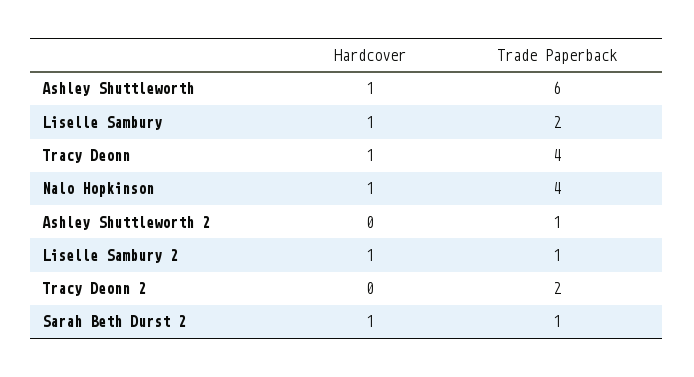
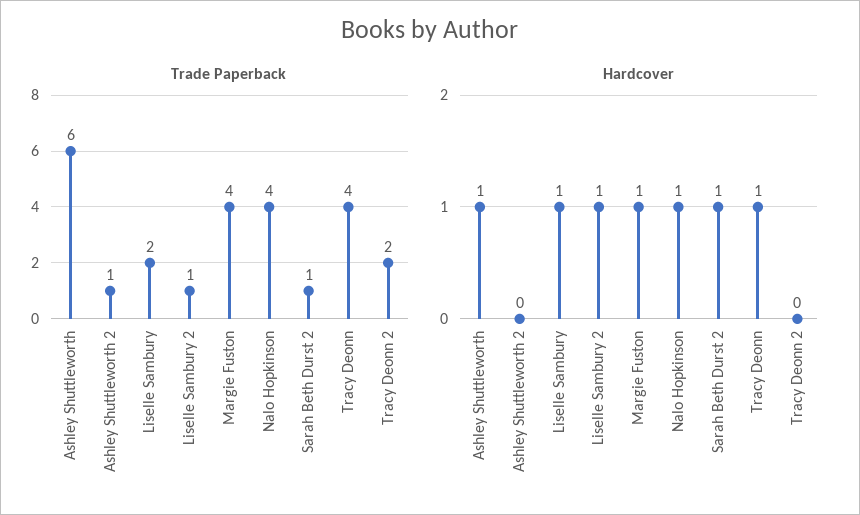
Trade Paperback, Margie Fuston: none -> 4
Hardcover, Margie Fuston: none -> 1

